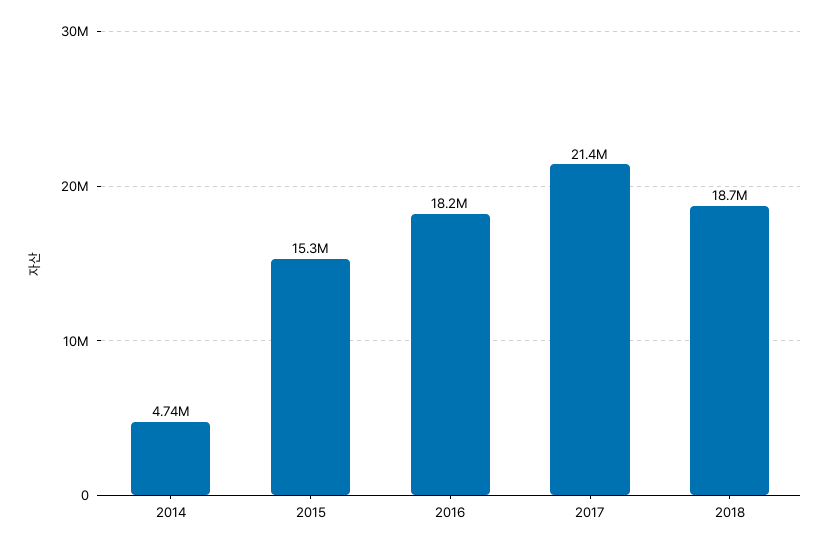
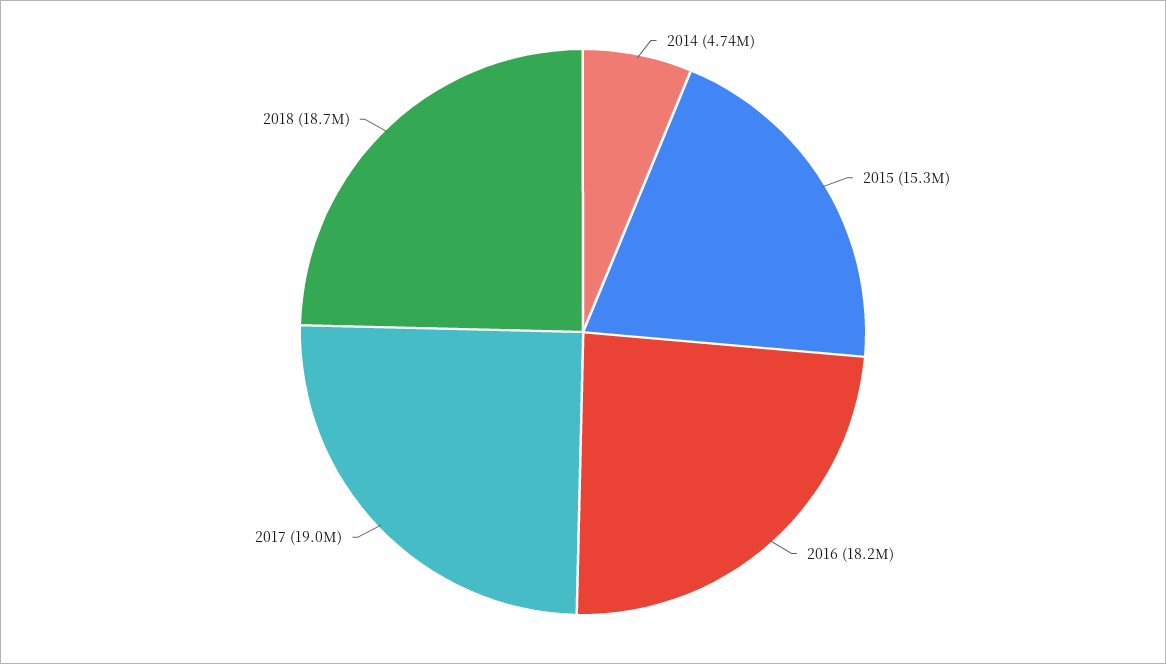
2017: 21400000 -> 19000000

